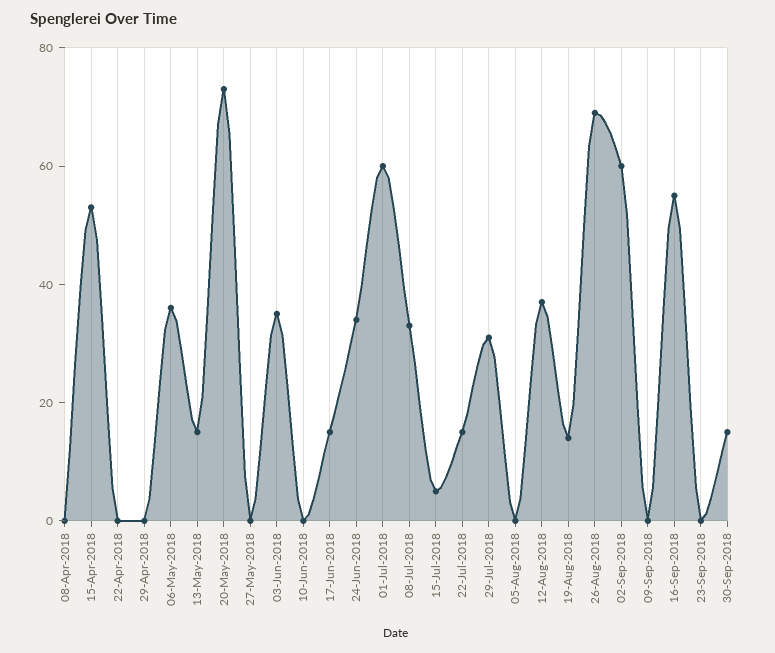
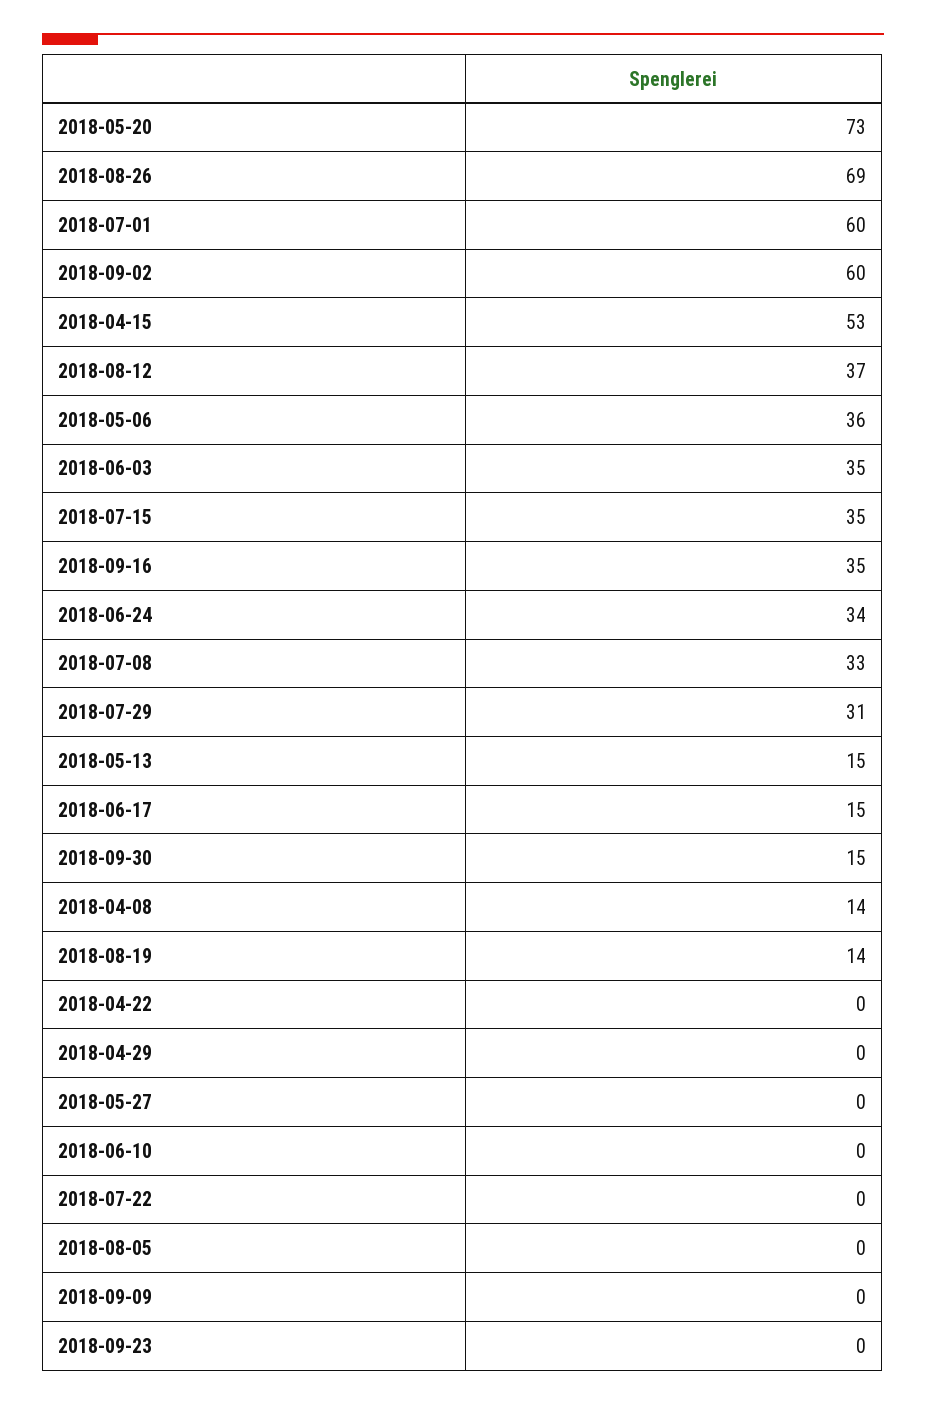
08-Apr-2018: 0 -> 14
15-Jul-2018: 5 -> 35
22-Jul-2018: 15 -> 0
16-Sep-2018: 55 -> 35

